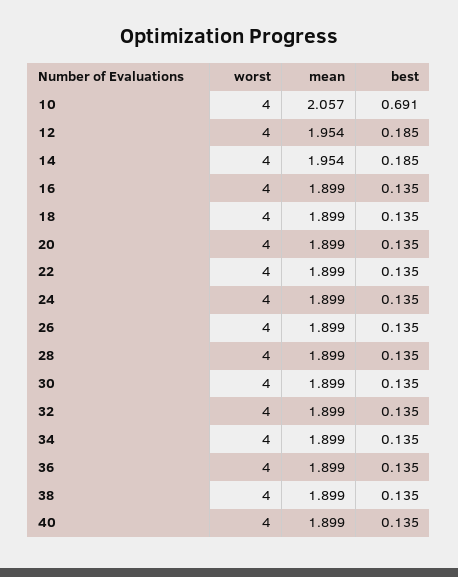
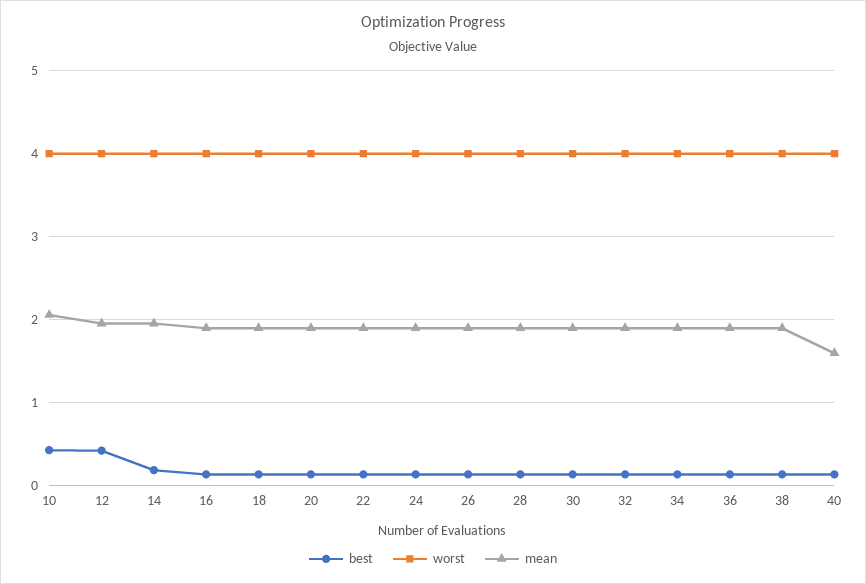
best, 10: 0.691 -> 0.4
best, 12: 0.185 -> 0.4
mean, 40: 1.899 -> 1.6

